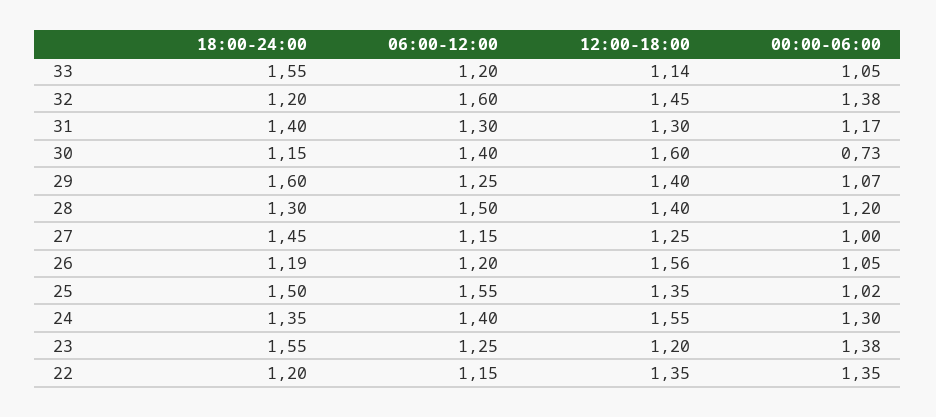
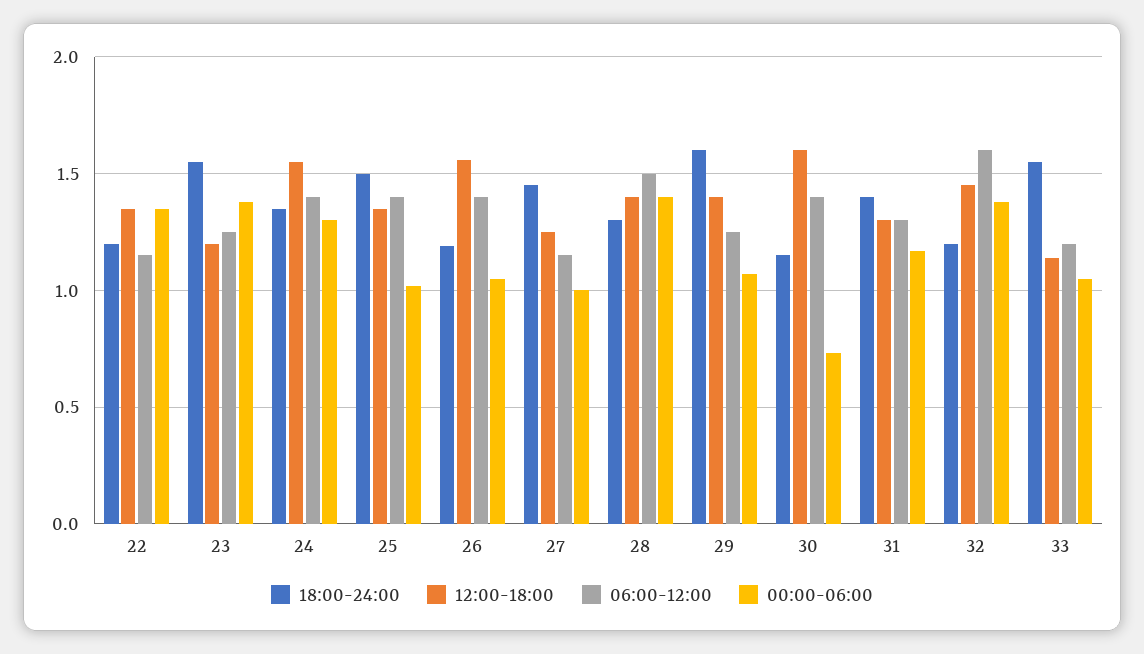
00:00-06:00, 28: 1.2 -> 1.4
06:00-12:00, 26: 1.2 -> 1.4
06:00-12:00, 25: 1.55 -> 1.4

